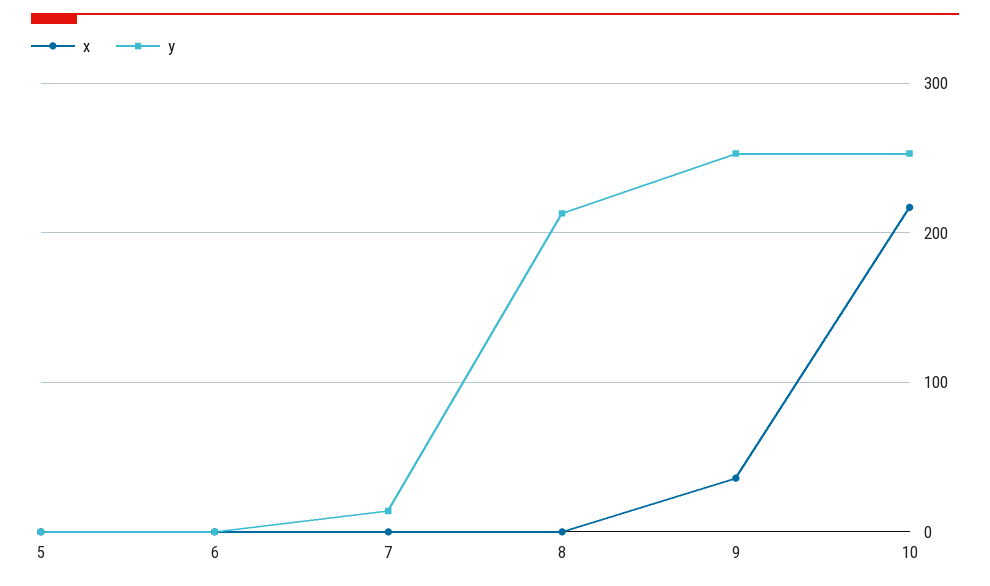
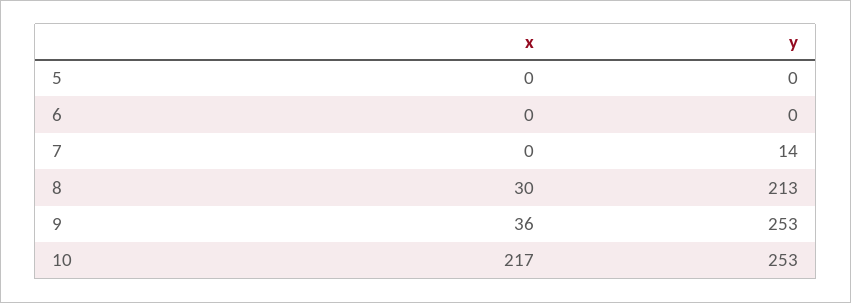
x, 8: 0 -> 30

